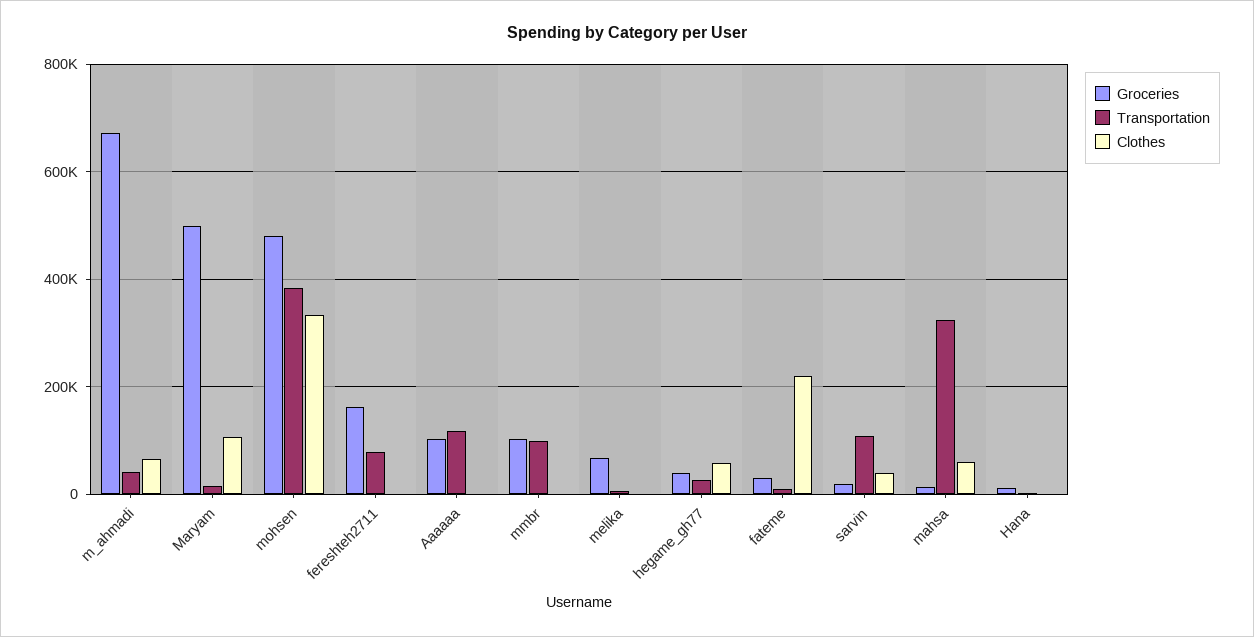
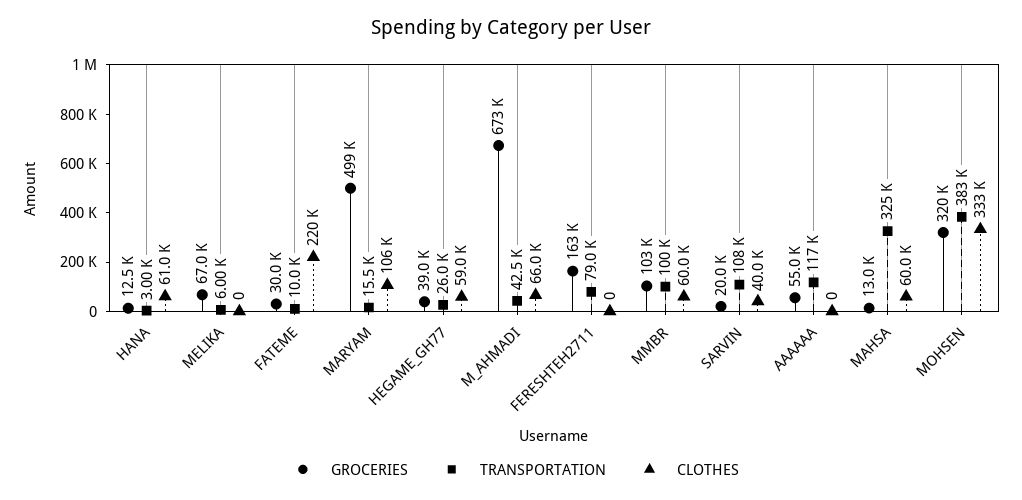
Groceries, mohsen: 480000 -> 320000
Groceries, Aaaaaa: 100000 -> 55000
Clothes, mmbr: 0 -> 60000
Clothes, Hana: 0 -> 61000

